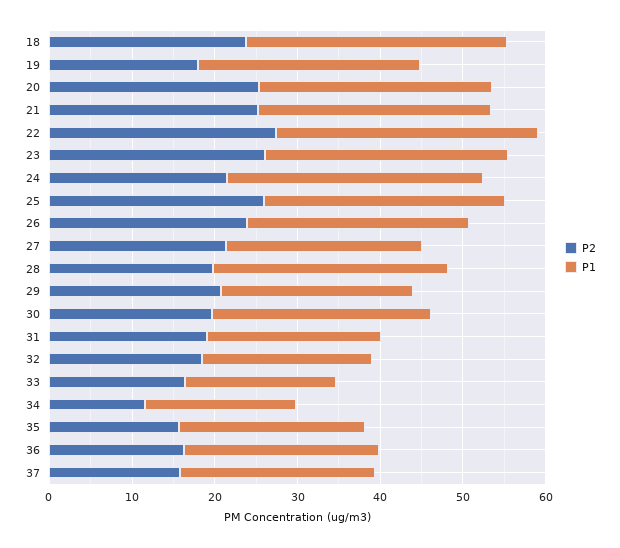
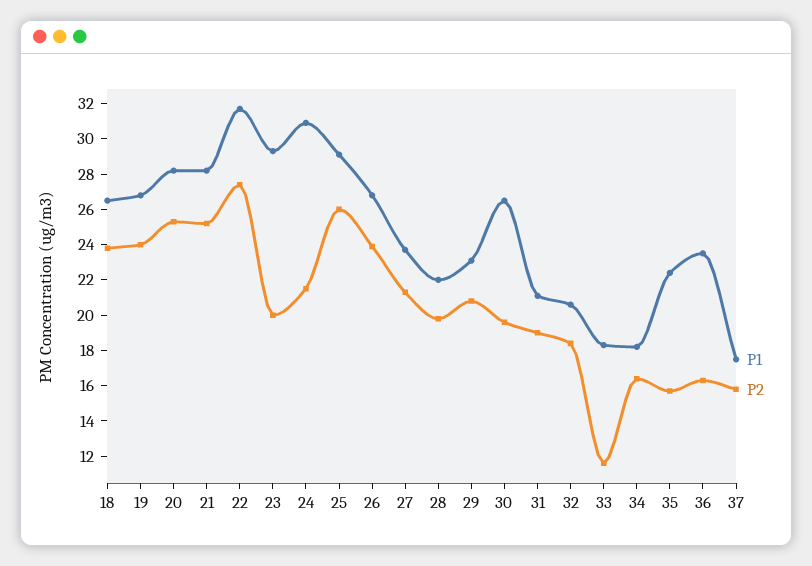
P1, 18: 32 -> 26.5
P2, 19: 18 -> 24
P2, 23: 26 -> 20
P1, 28: 28 -> 22
P2, 33: 16 -> 11.5
P2, 34: 12 -> 16.5
P1, 37: 24 -> 17.5

